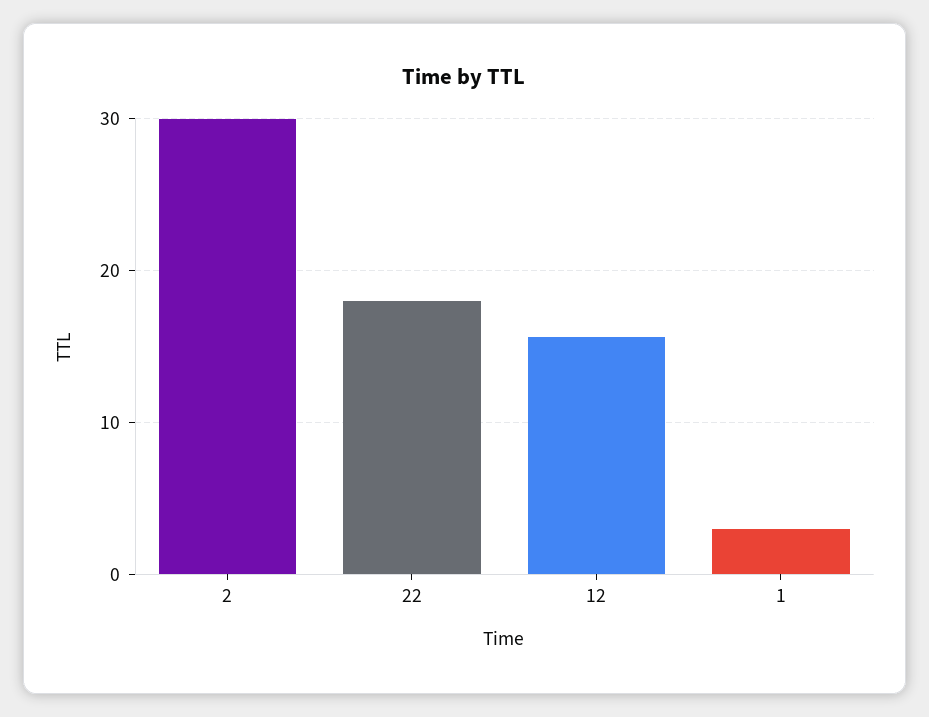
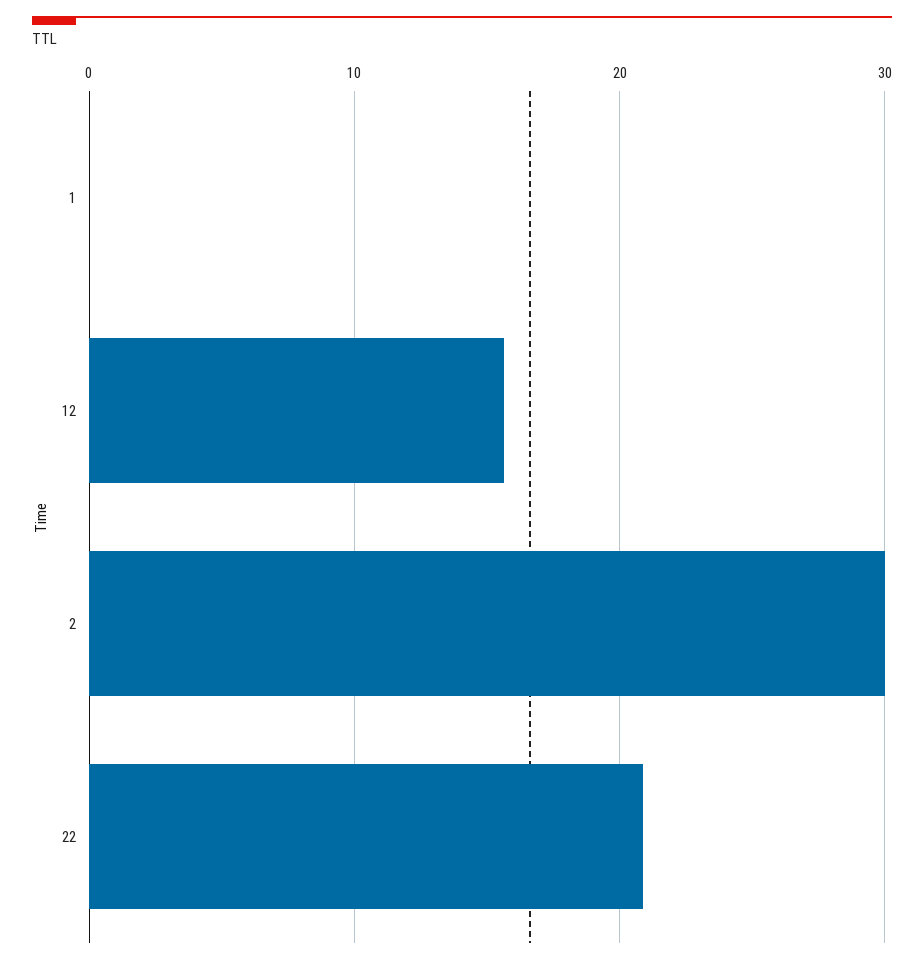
22: 18 -> 21
1: 3 -> 0

